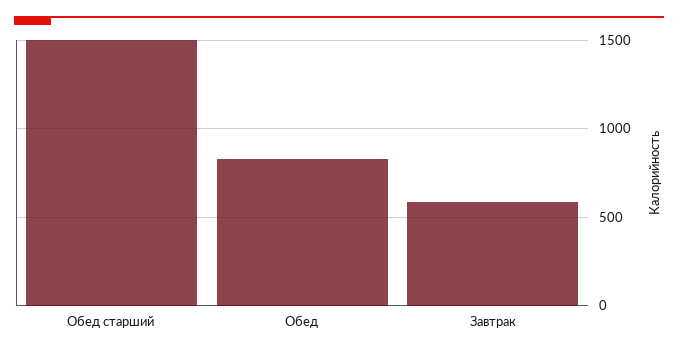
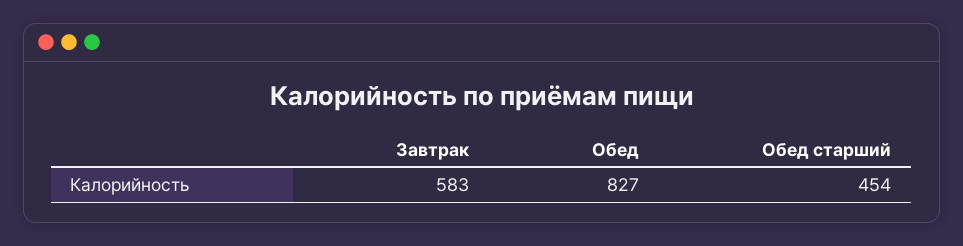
Обед старший: 1500 -> 454

